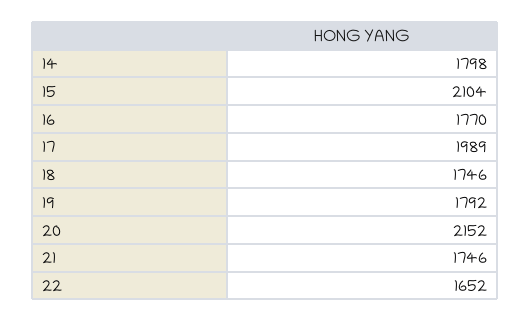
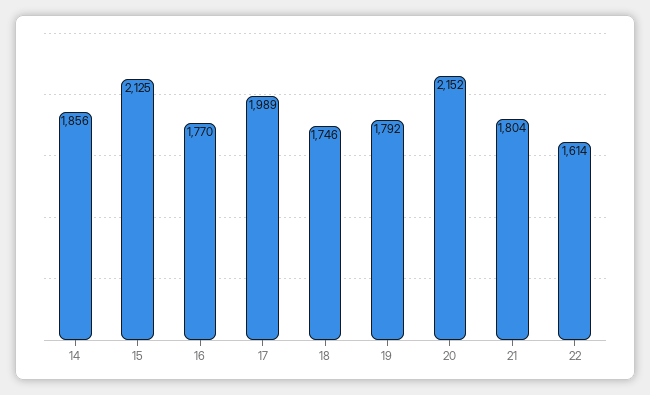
14: 1798 -> 1856
15: 2104 -> 2125
21: 1746 -> 1804
22: 1652 -> 1614

